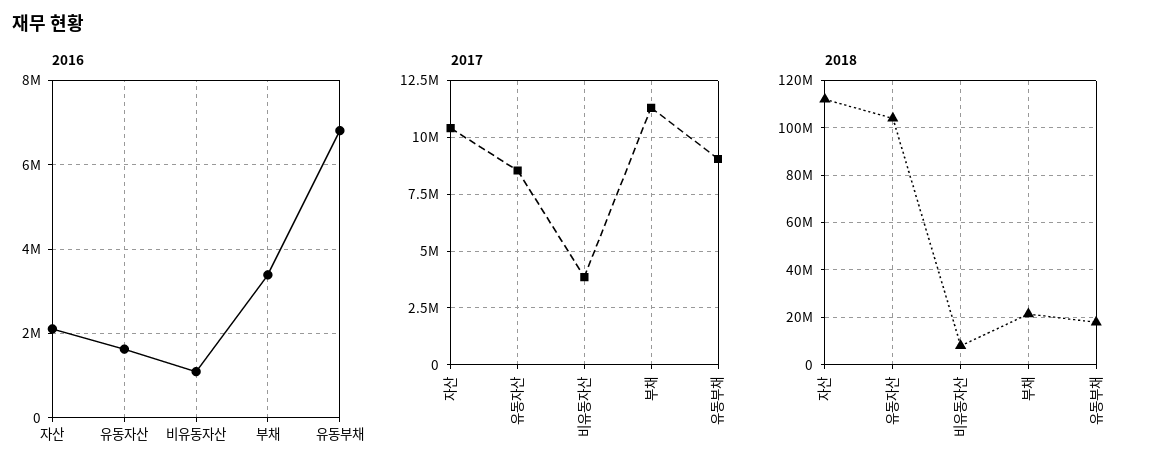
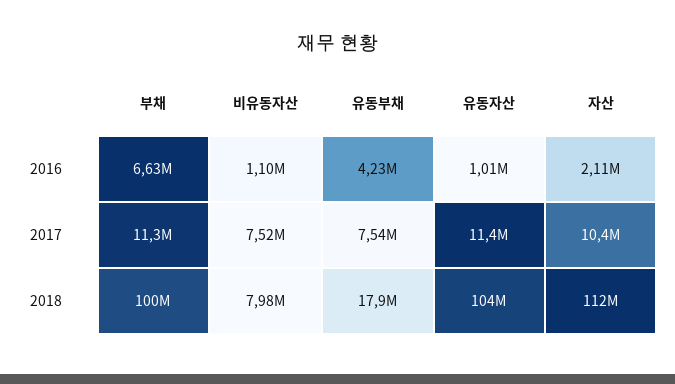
2016, 유동자산: 1600000 -> 1010000
2016, 부채: 3400000 -> 6630000
2016, 유동부채: 6800000 -> 4230000
2017, 유동자산: 8500000 -> 11400000
2017, 비유동자산: 4000000 -> 7520000
2017, 유동부채: 9000000 -> 7540000
2018, 부채: 20000000 -> 100000000

